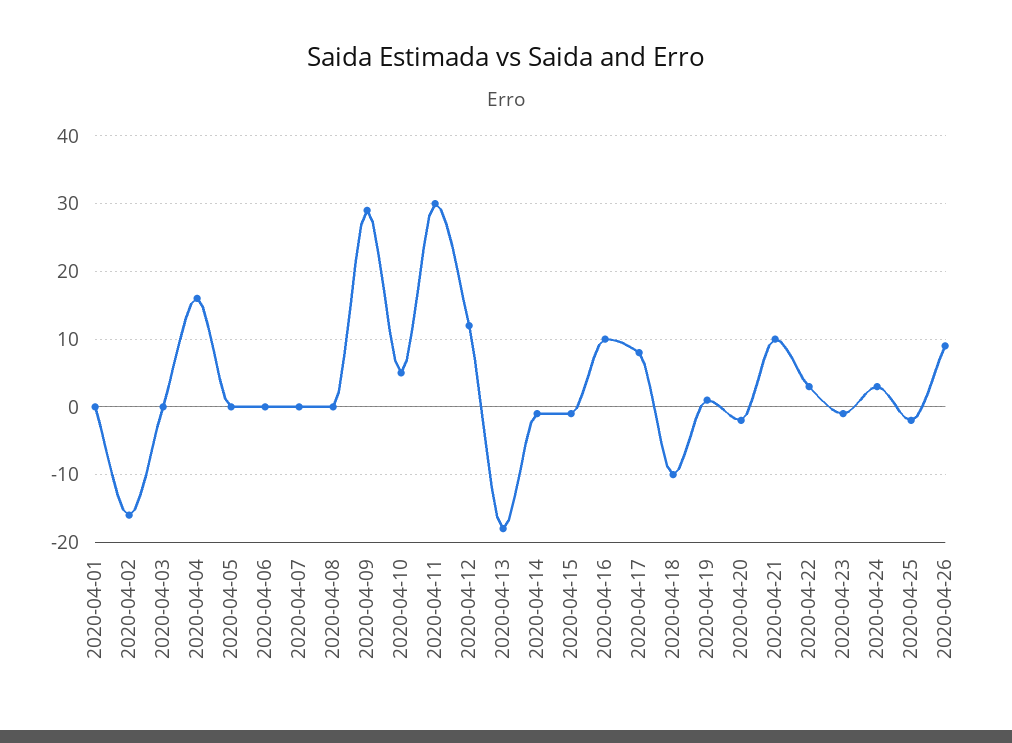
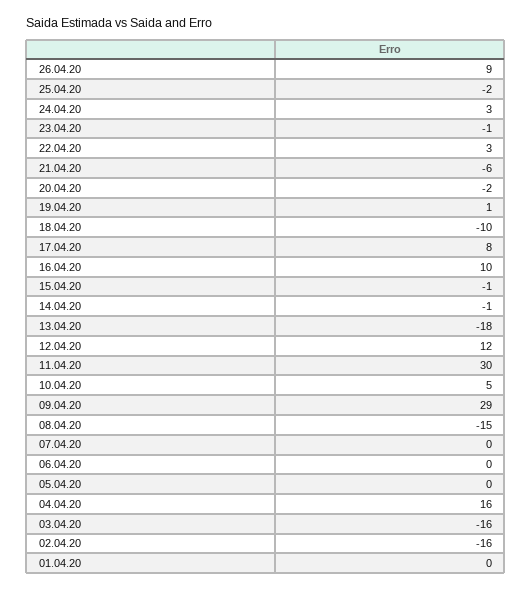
2020-04-03: 0 -> -16
2020-04-08: 0 -> -15
2020-04-21: 10 -> -6

